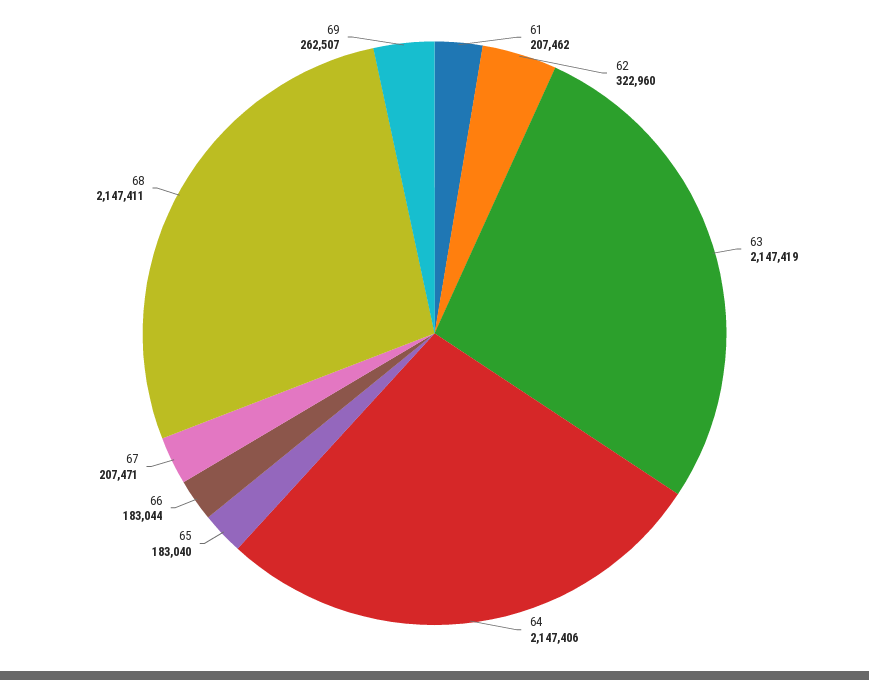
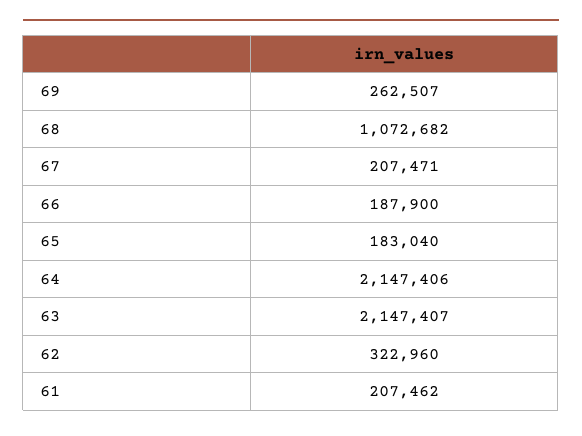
63: 2147419 -> 2147407
66: 183044 -> 187900
68: 2147411 -> 1072682

